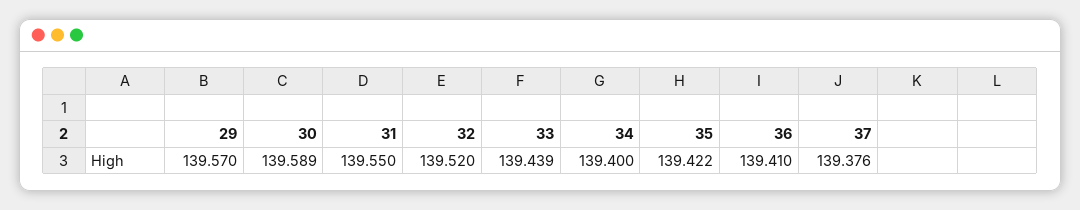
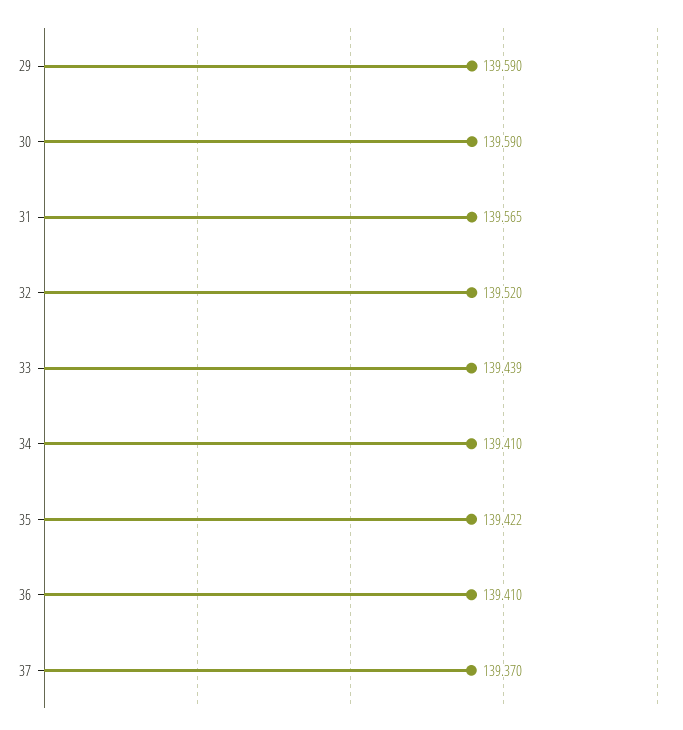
29: 139.57 -> 139.59
30: 139.589 -> 139.59
31: 139.55 -> 139.565
34: 139.4 -> 139.41
37: 139.376 -> 139.37

